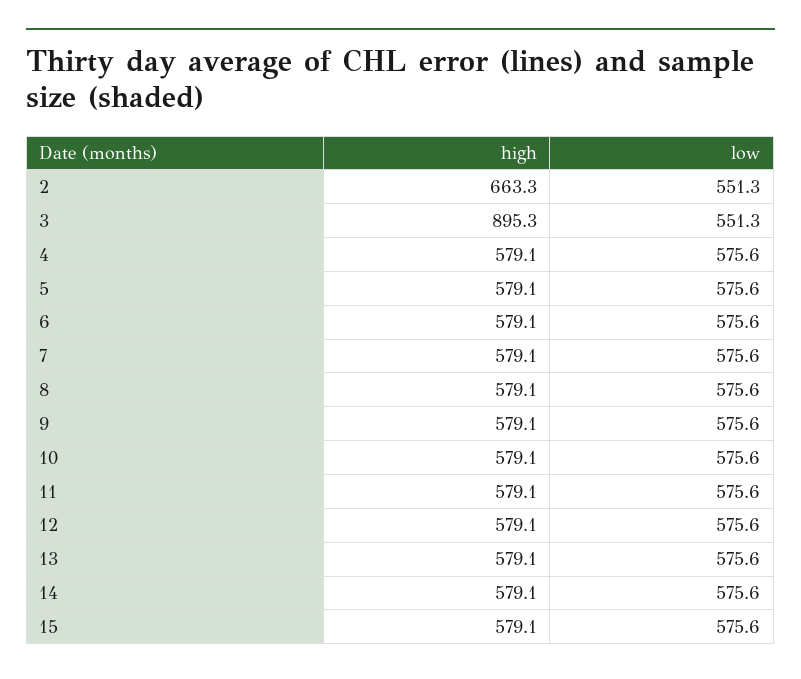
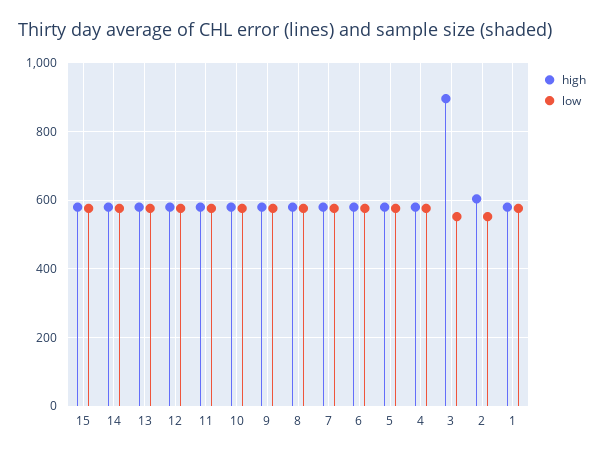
high, 2: 663.3 -> 600
high, 1: none -> 580
low, 1: none -> 580

